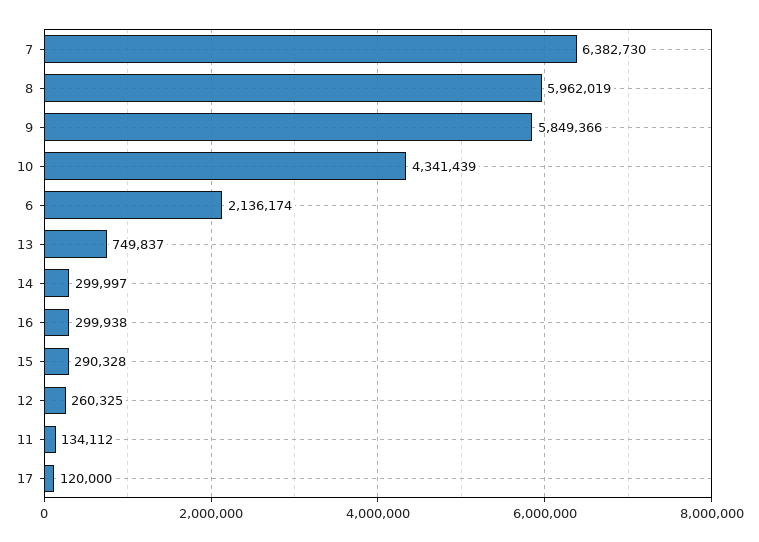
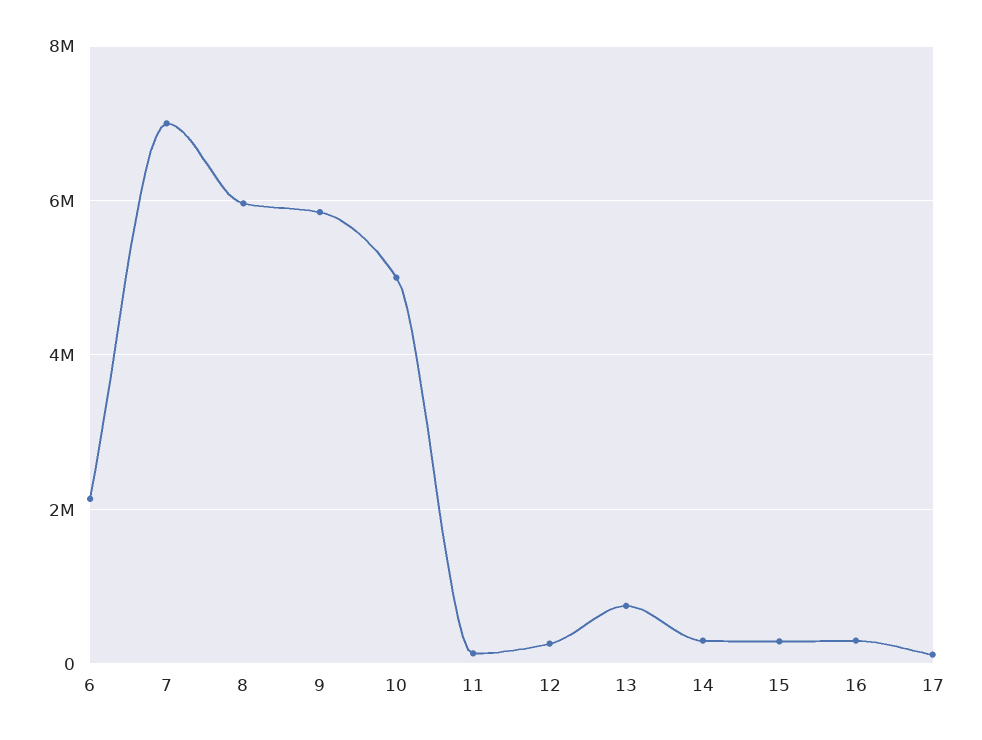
7: 6382730 -> 7000000
10: 4341439 -> 5000000

